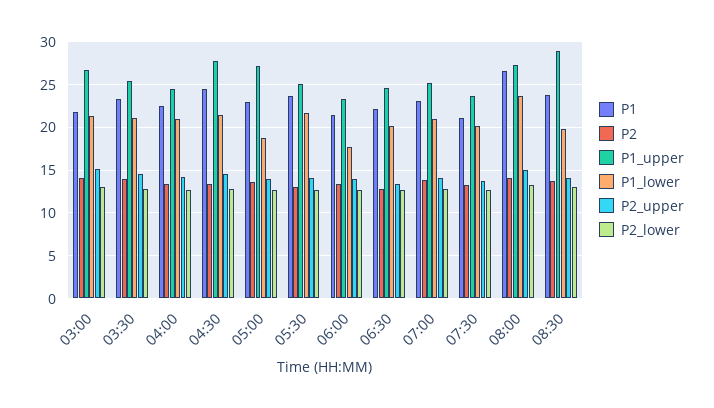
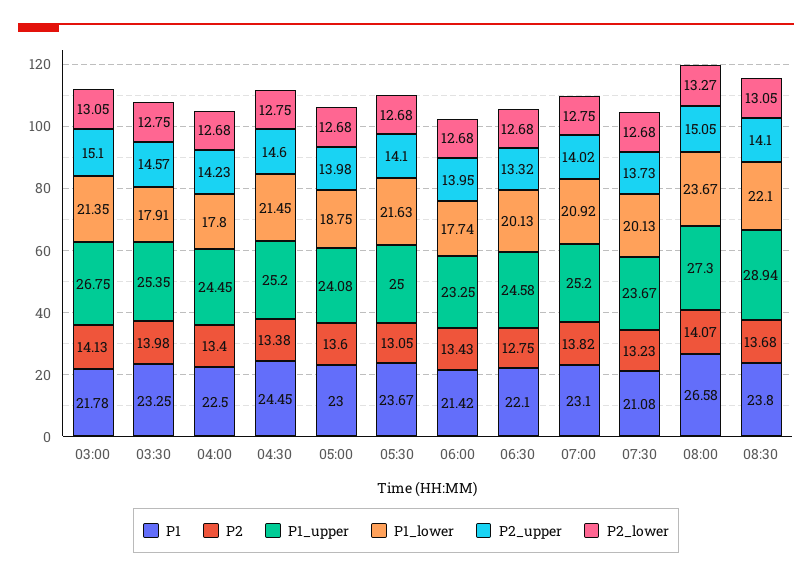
P1_lower, 03:30: 21 -> 17.91
P1_lower, 04:00: 21 -> 17.8
P1_upper, 04:30: 28 -> 25.2
P1_upper, 05:00: 27 -> 24.08
P1_lower, 08:30: 20 -> 22.1

